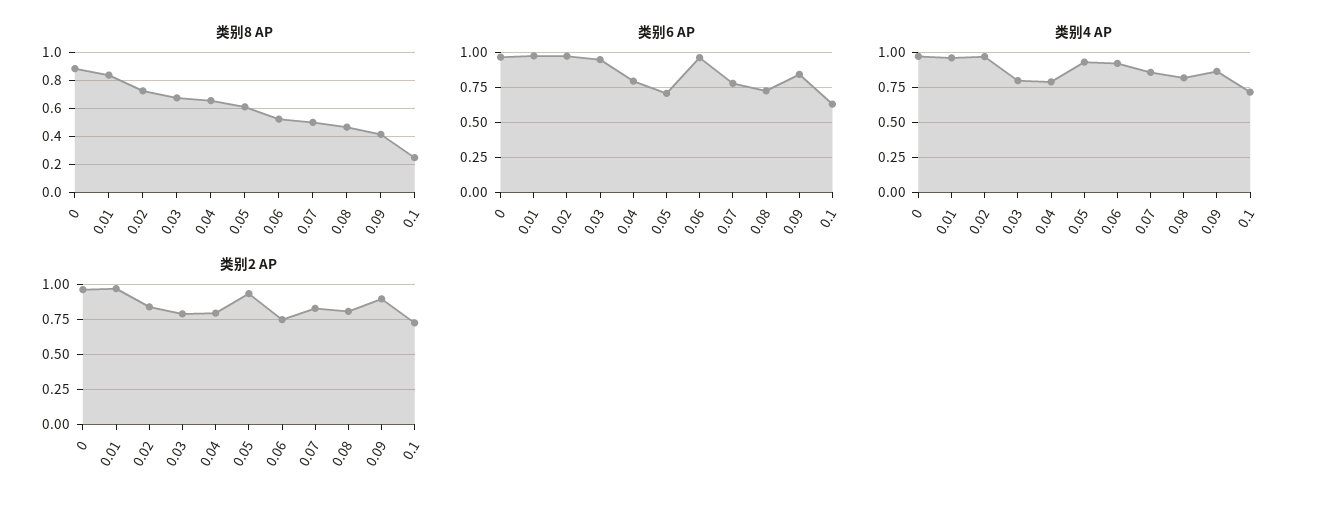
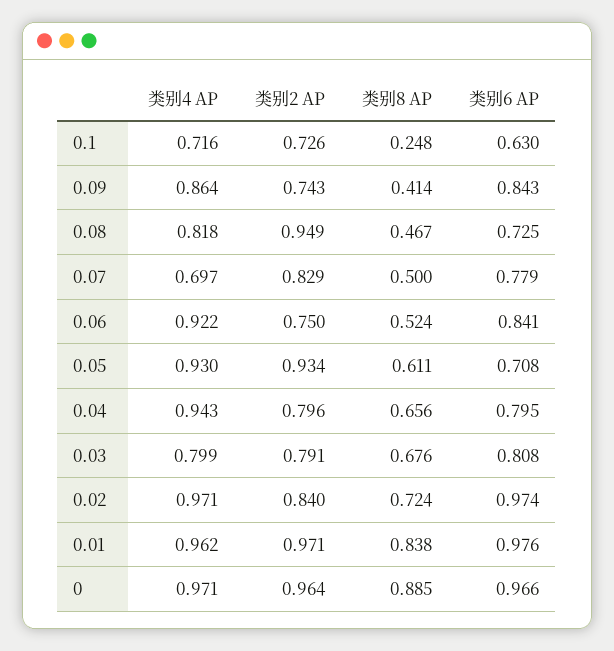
类别6 AP, 0.03: 0.95 -> 0.808
类别6 AP, 0.06: 0.95 -> 0.841
类别4 AP, 0.04: 0.8 -> 0.943
类别4 AP, 0.07: 0.85 -> 0.697
类别2 AP, 0.08: 0.8 -> 0.949
类别2 AP, 0.09: 0.9 -> 0.743

